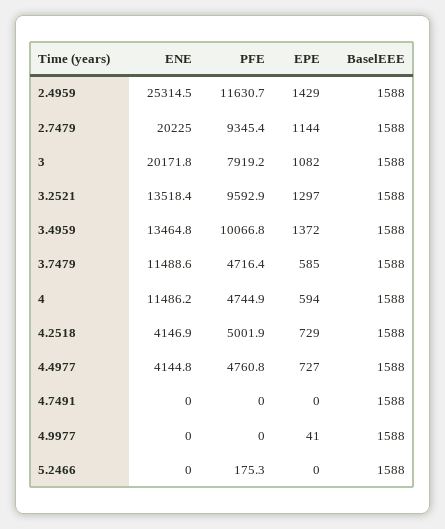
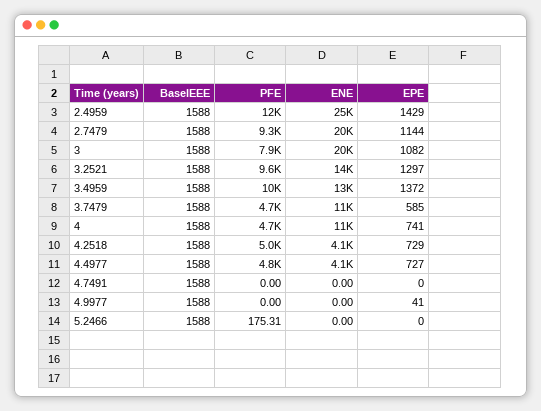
EPE, 4: 594 -> 741

